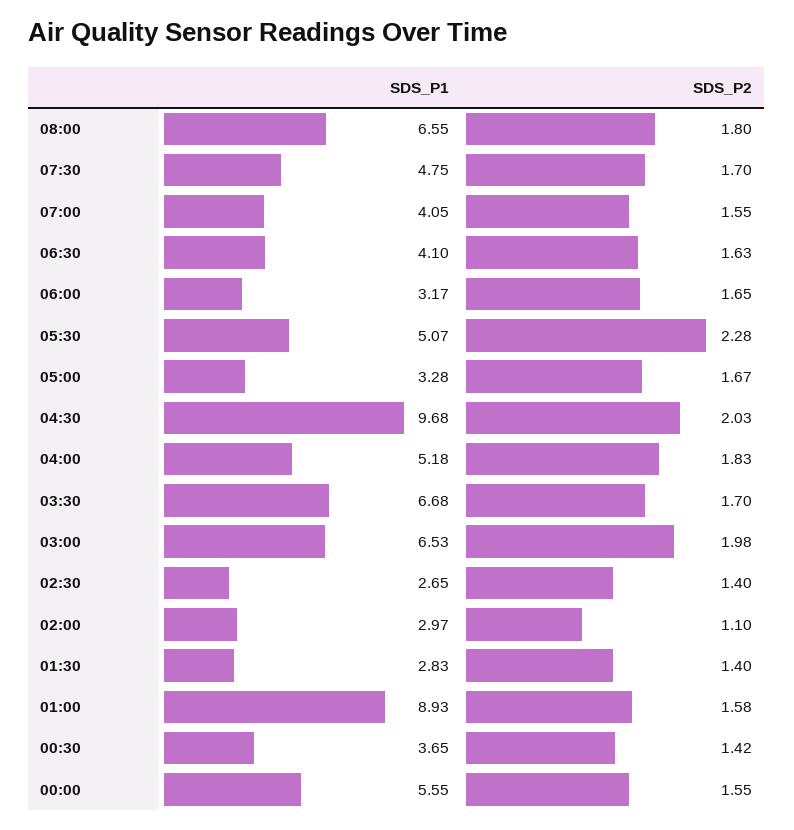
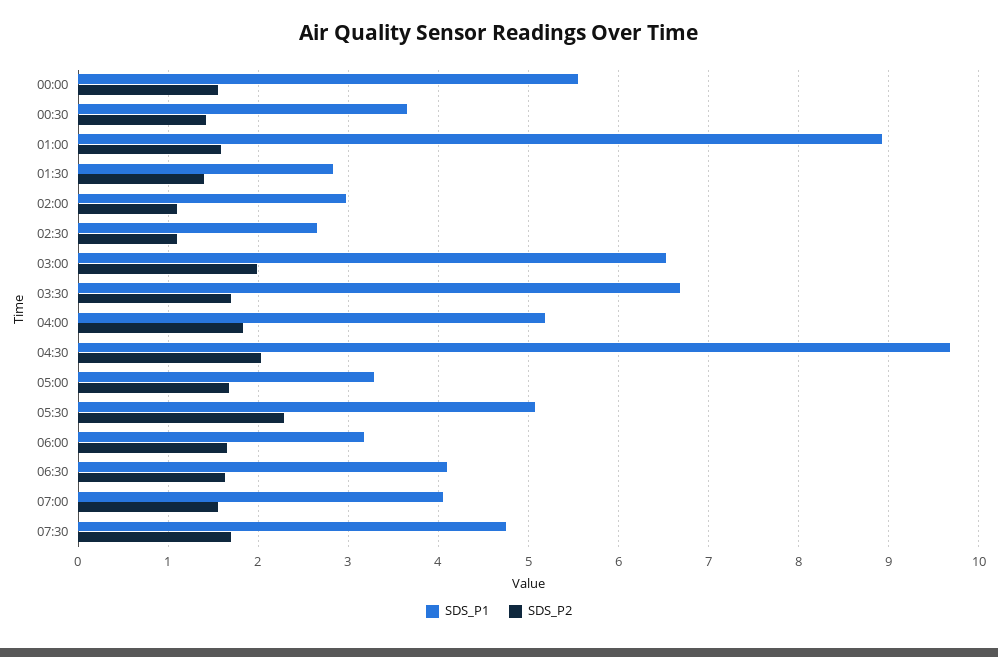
SDS_P1, 08:00: 6.55 -> none
SDS_P2, 08:00: 1.8 -> none
SDS_P2, 02:30: 1.4 -> 1.1

